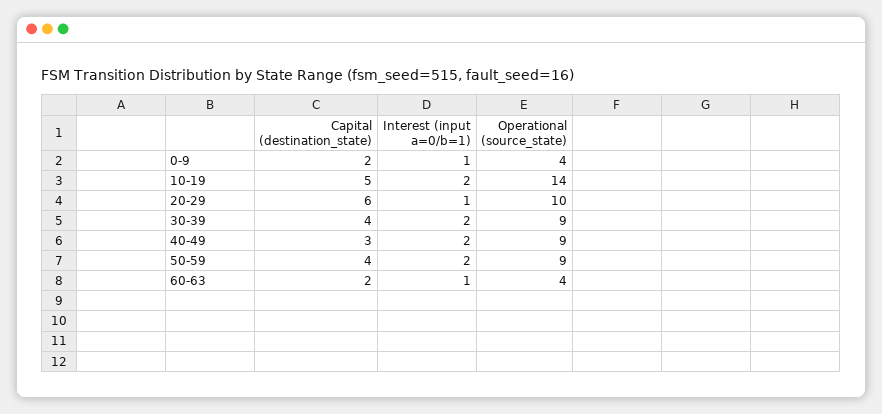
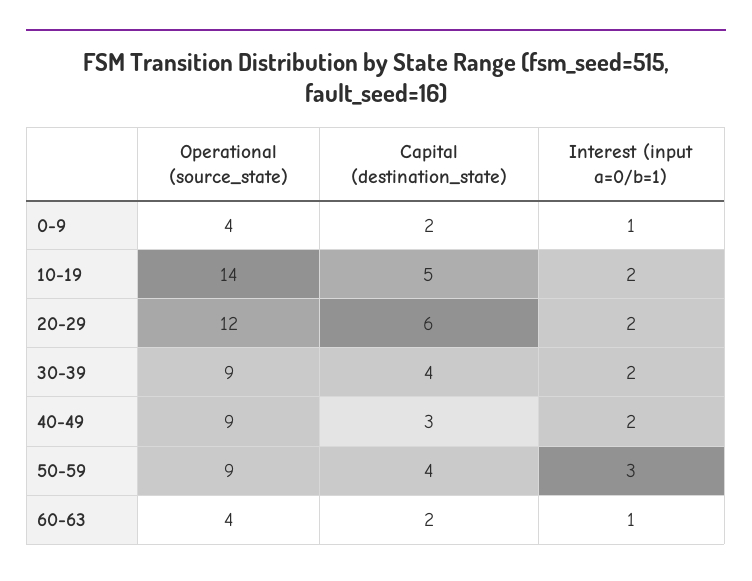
Interest (input a=0/b=1), 20-29: 1 -> 2
Operational (source_state), 20-29: 10 -> 12
Interest (input a=0/b=1), 50-59: 2 -> 3

